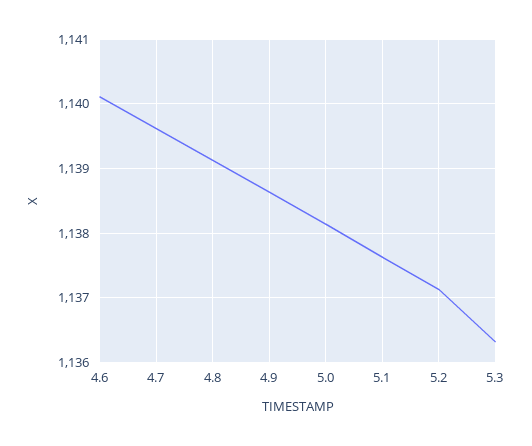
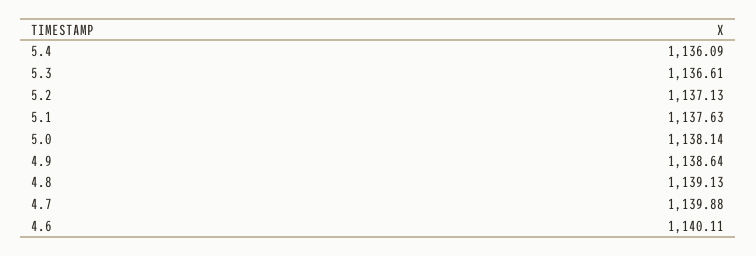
4.7: 1139.6 -> 1139.88
5.3: 1136.3 -> 1136.61
5.4: none -> 1136.09

